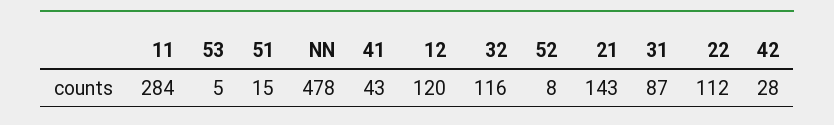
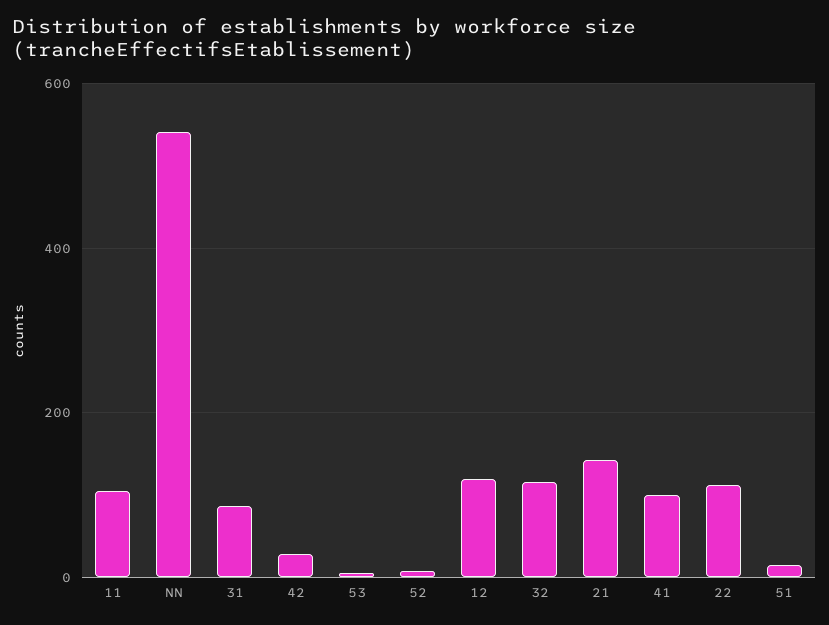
11: 284 -> 100
NN: 478 -> 540
41: 43 -> 100

